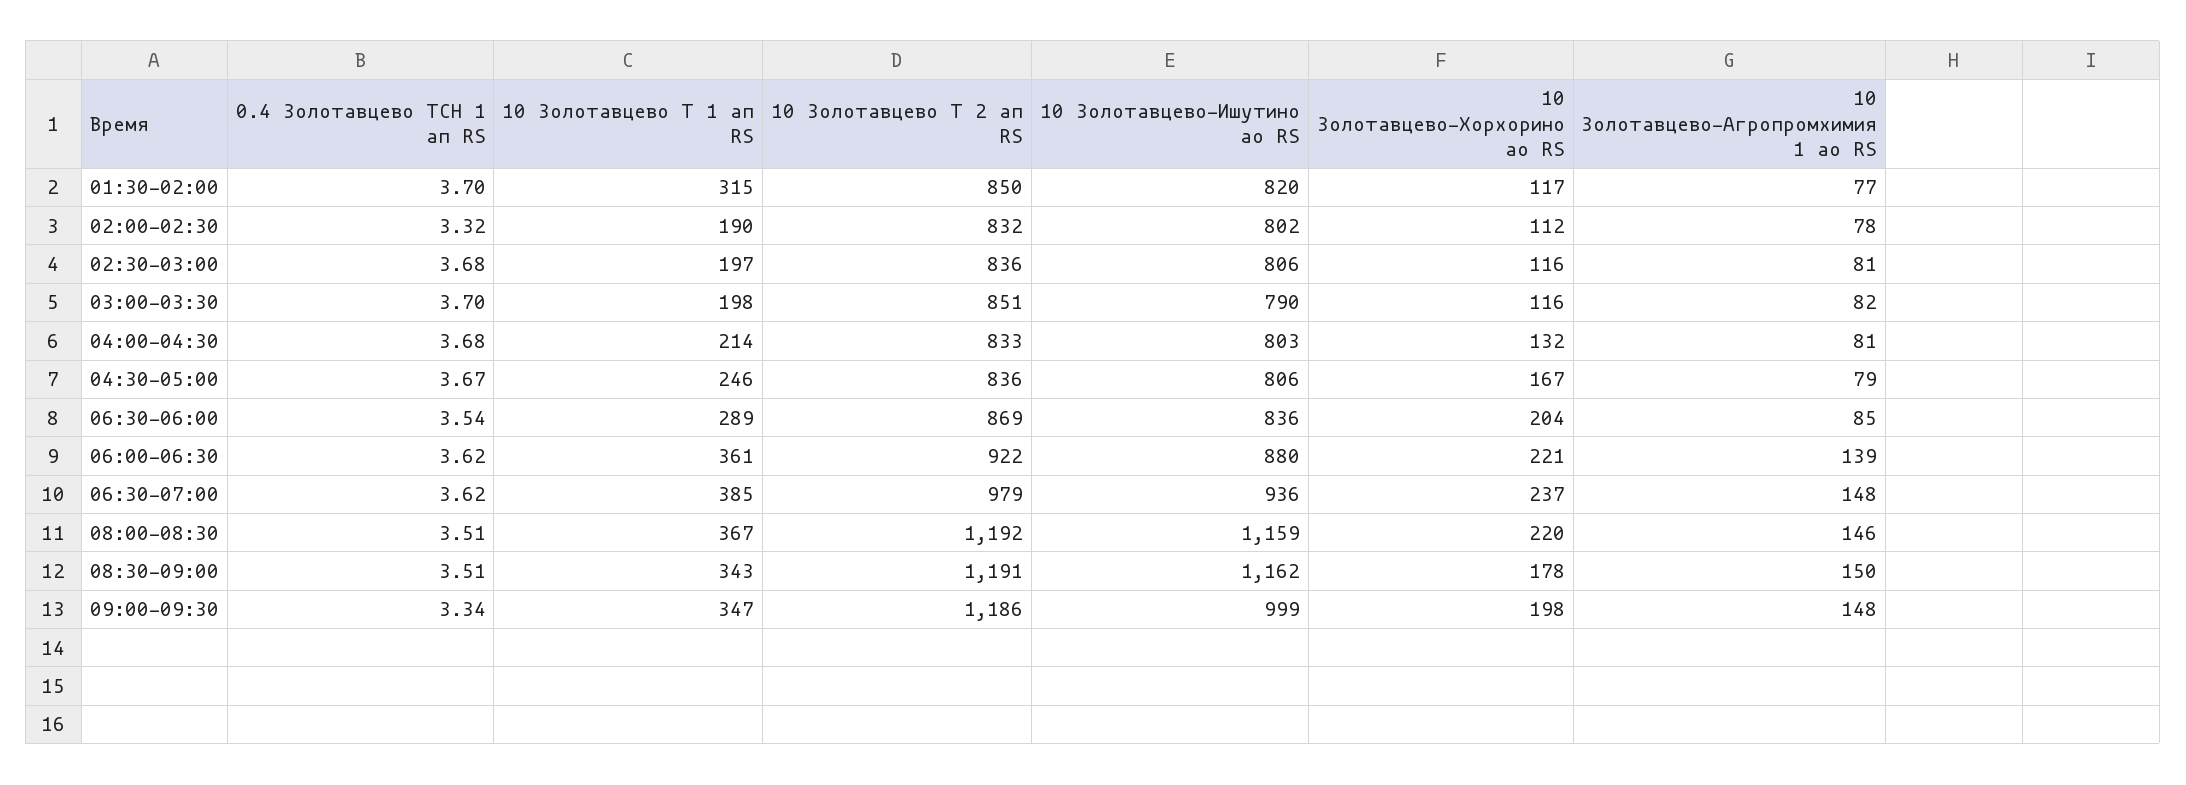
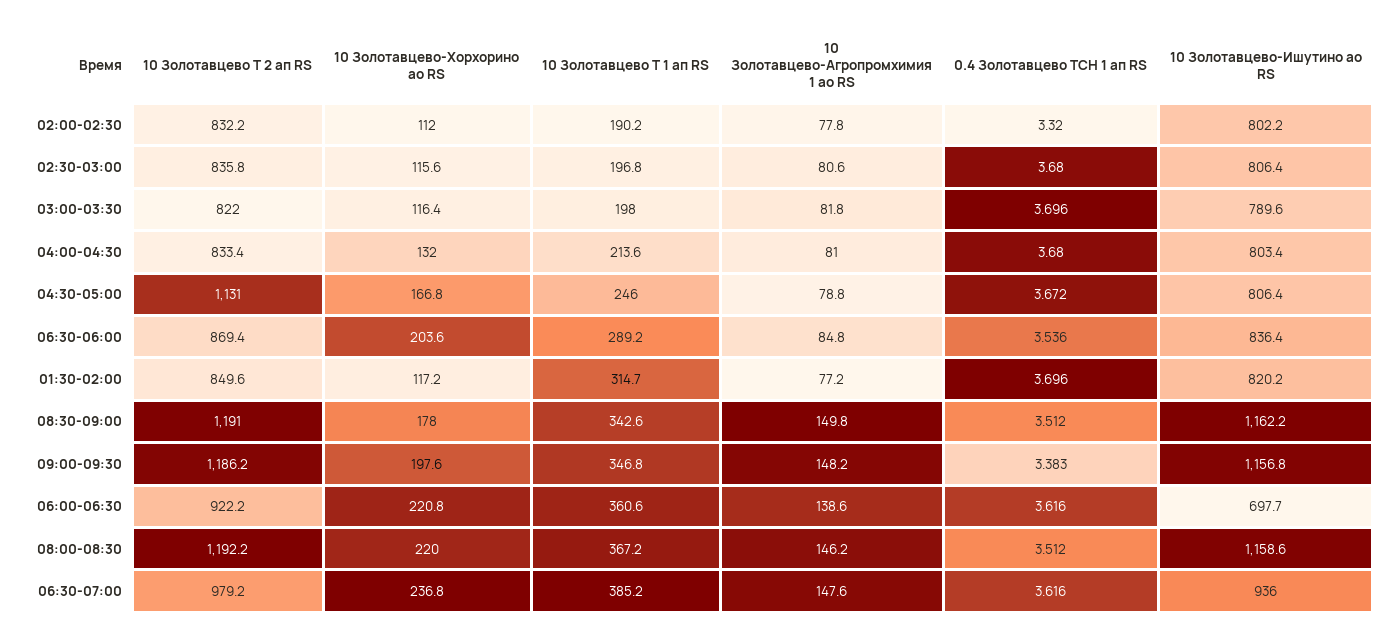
10 Золотавцево Т 2 ап RS, 03:00-03:30: 851 -> 822
10 Золотавцево Т 2 ап RS, 04:30-05:00: 836 -> 1131
10 Золотавцево-Ишутино ао RS, 06:00-06:30: 880 -> 697.7
0.4 Золотавцево ТСН 1 ап RS, 09:00-09:30: 3.34 -> 3.383
10 Золотавцево-Ишутино ао RS, 09:00-09:30: 999 -> 1156.8

